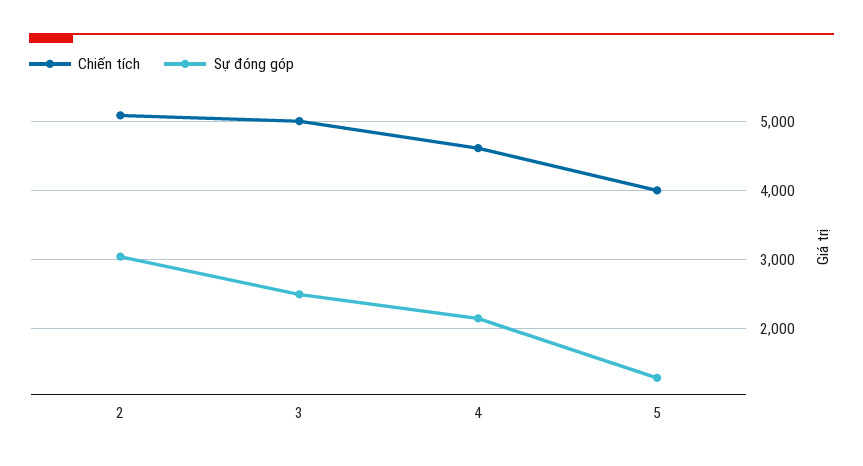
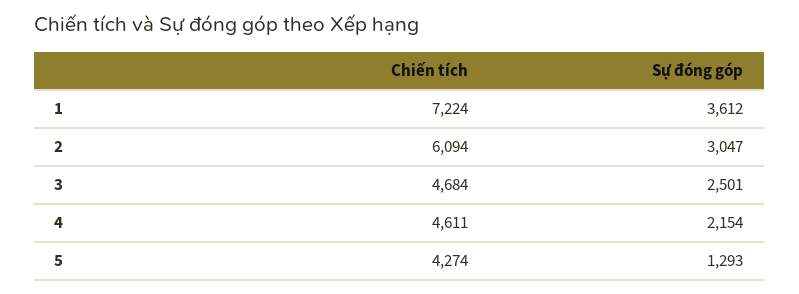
Chiến tích, 2: 5100 -> 6094
Chiến tích, 3: 5000 -> 4684
Chiến tích, 5: 4000 -> 4274
Chiến tích, 1: none -> 7224
Sự đóng góp, 1: none -> 3612

